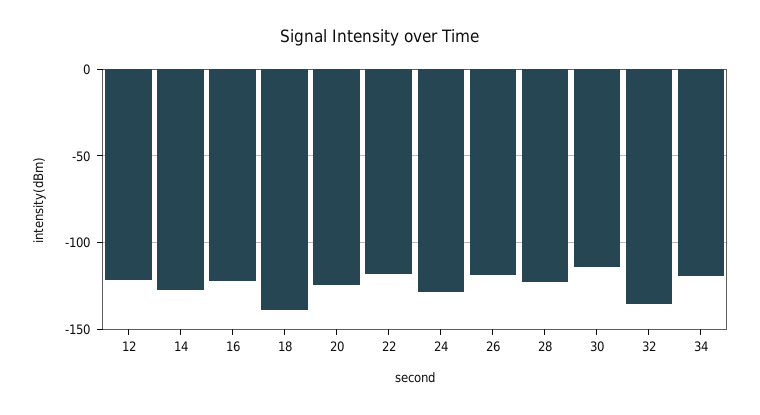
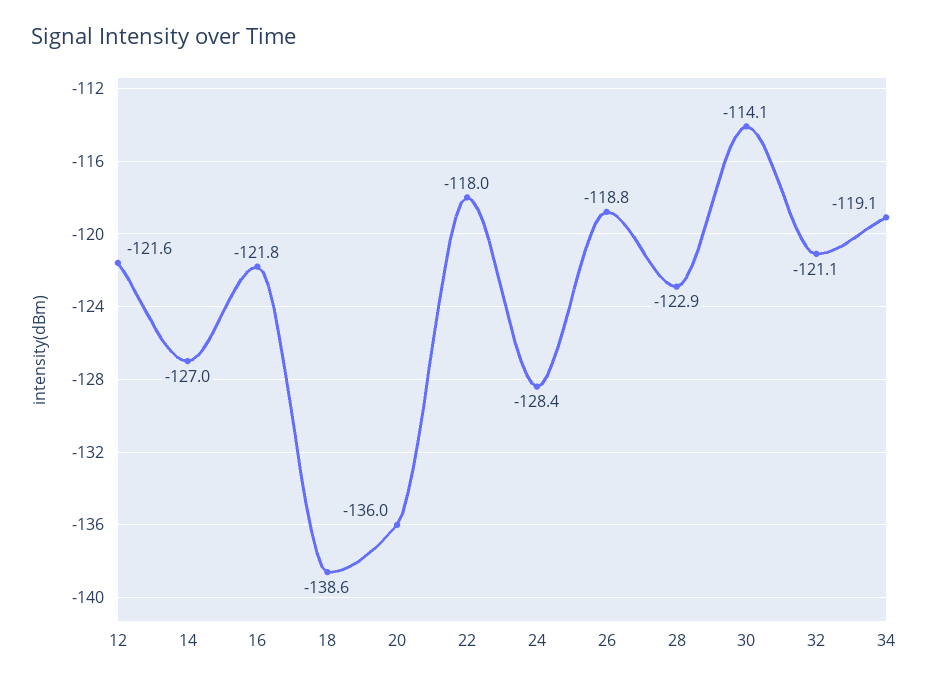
20: -125 -> -136
32: -135 -> -121.1

